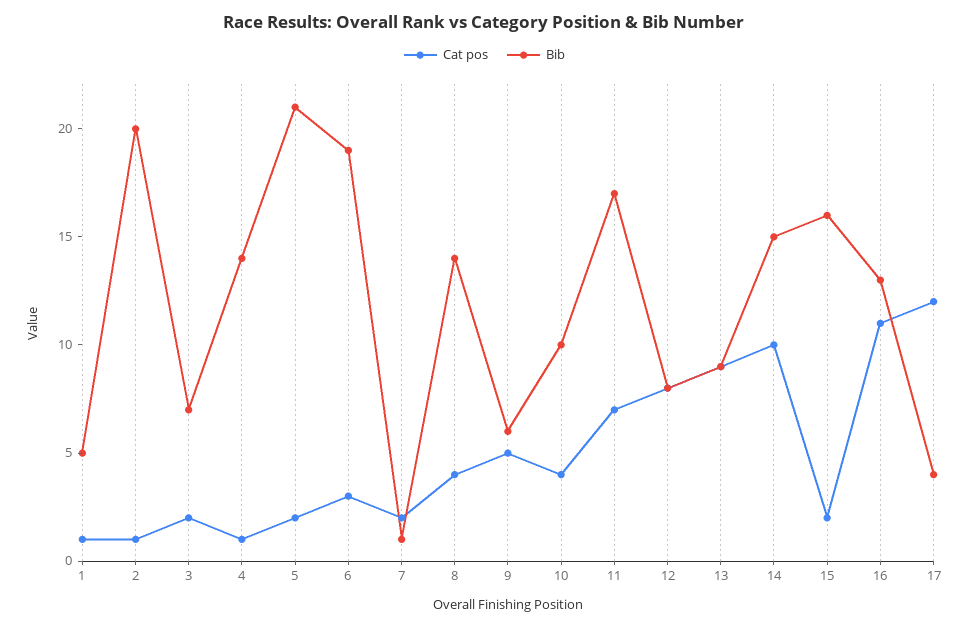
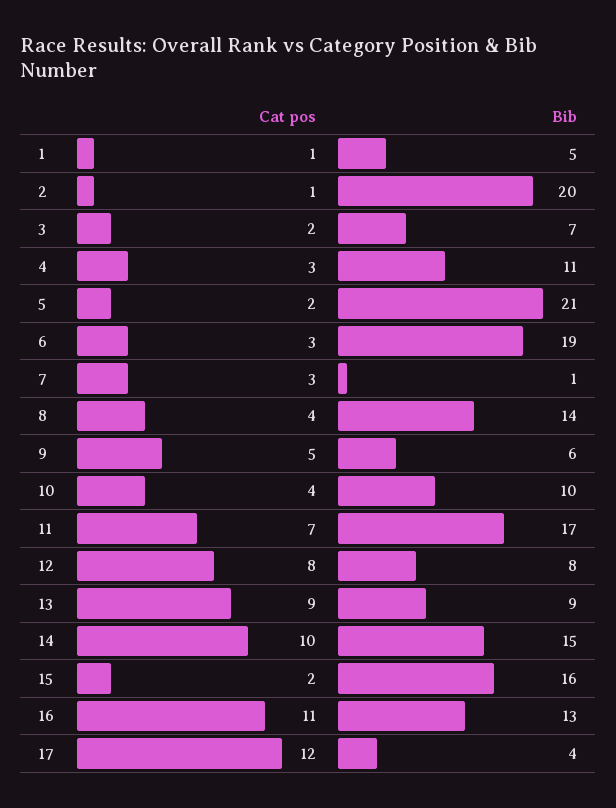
Cat pos, 4: 1 -> 3
Bib, 4: 14 -> 11
Cat pos, 7: 2 -> 3

